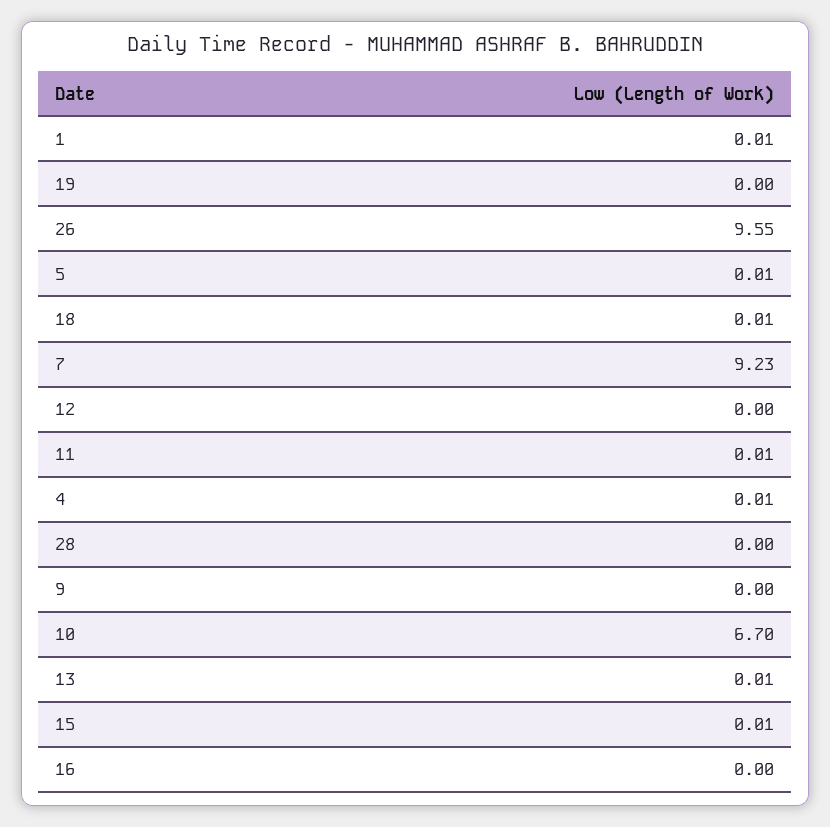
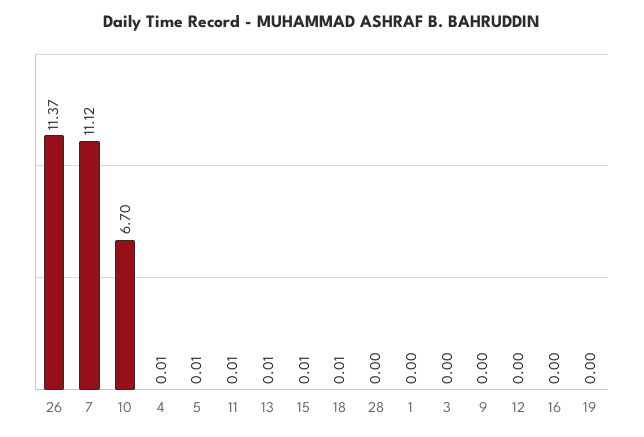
1: 0.01 -> 0
26: 9.55 -> 11.37
7: 9.23 -> 11.12
3: none -> 0

